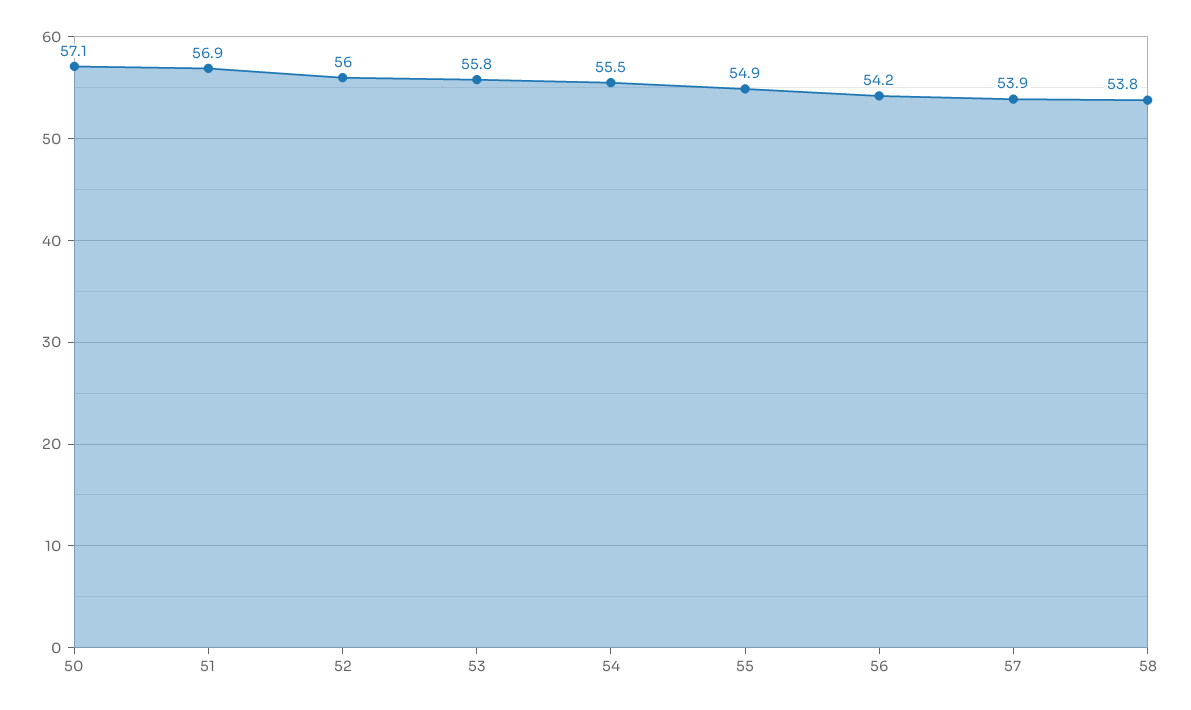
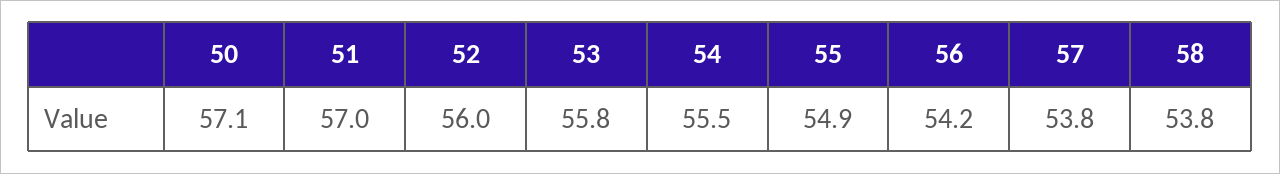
51: 56.9 -> 57
57: 53.9 -> 53.8

